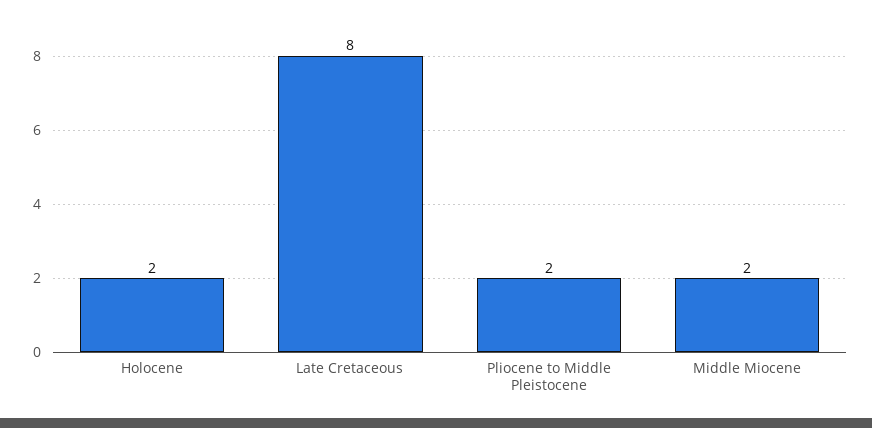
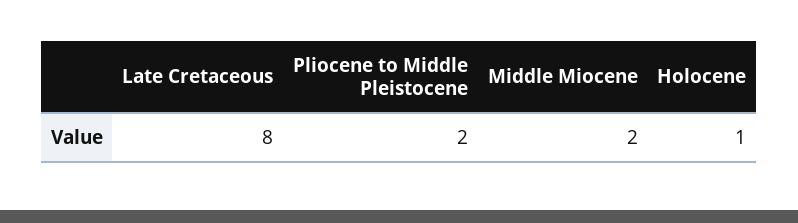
Holocene: 2 -> 1

